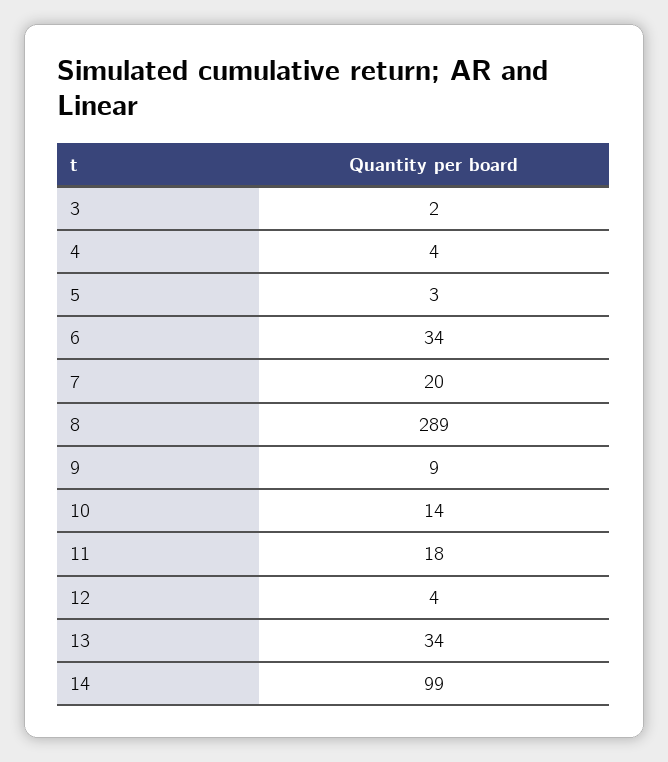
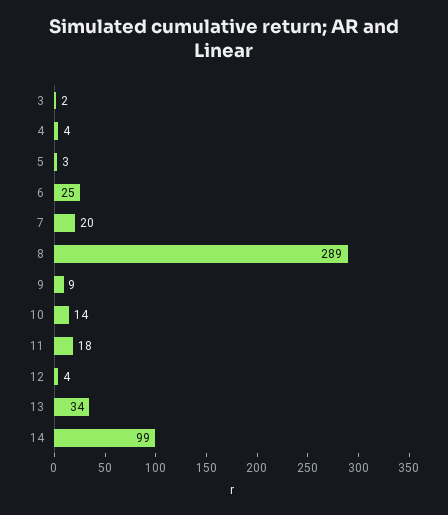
6: 34 -> 25

